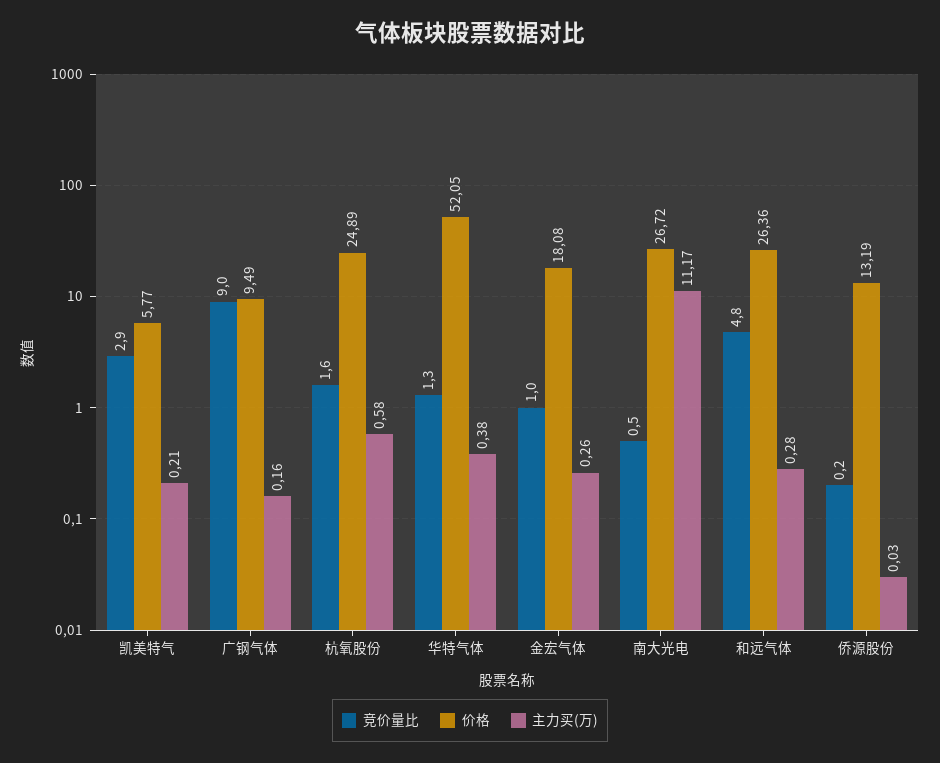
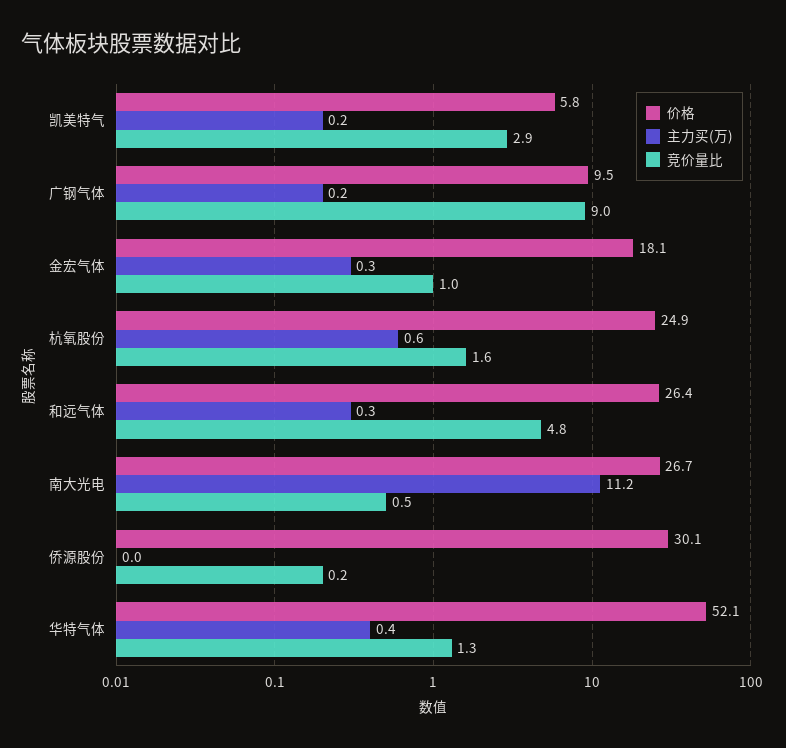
价格, 侨源股份: 13.19 -> 30.1

